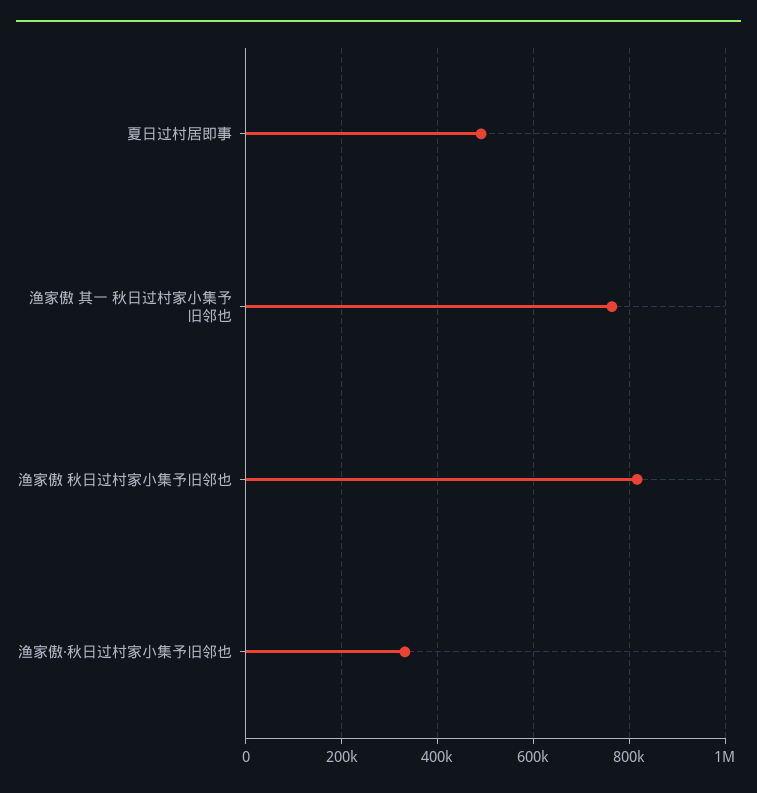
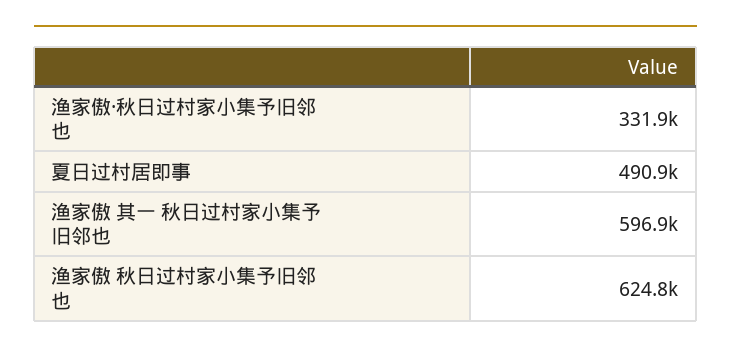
渔家傲 其一 秋日过村家小集予旧邻也: 760000 -> 596900
渔家傲 秋日过村家小集予旧邻也: 820000 -> 624800

